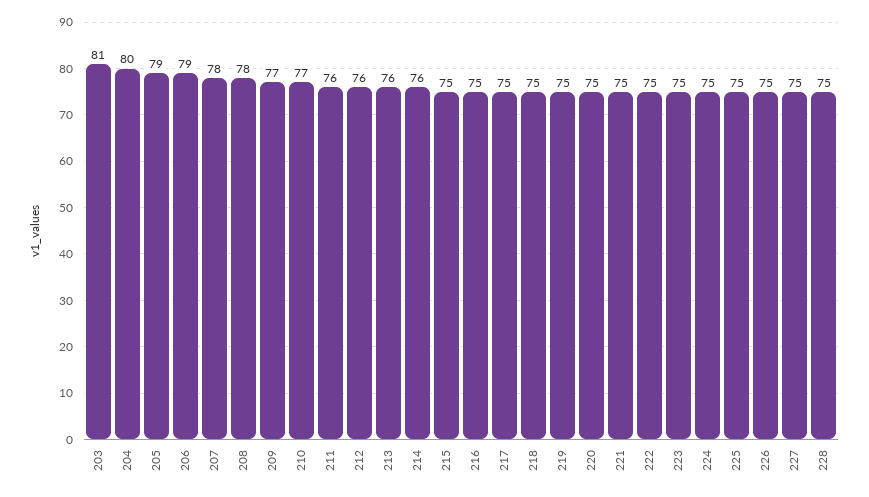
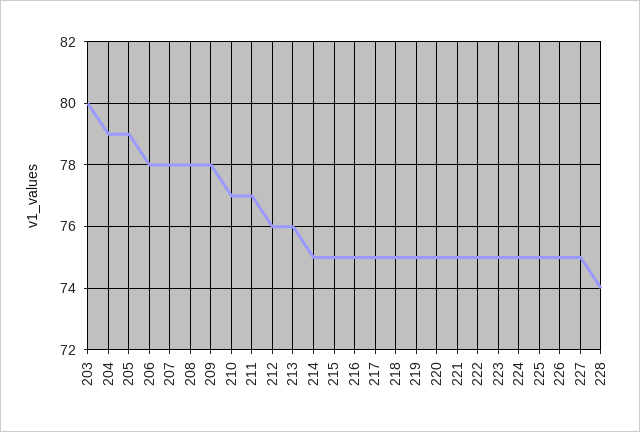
203: 81 -> 80
204: 80 -> 79
206: 79 -> 78
209: 77 -> 78
211: 76 -> 77
214: 76 -> 75
228: 75 -> 74

